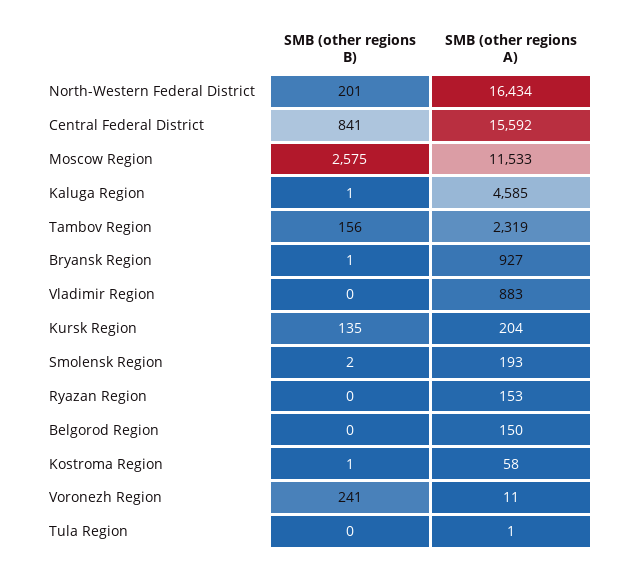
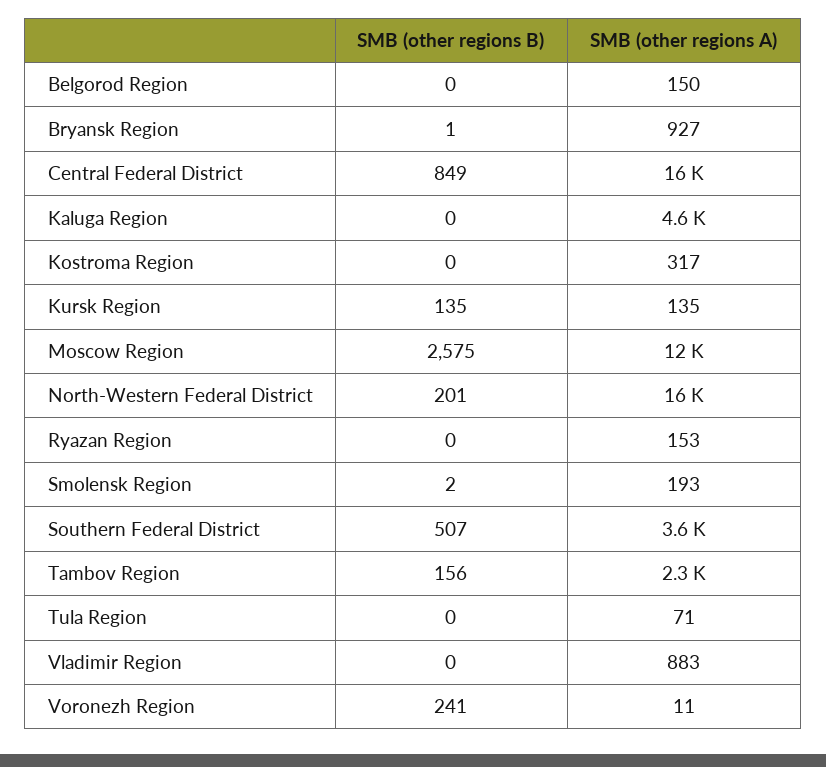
SMB (other regions B), Central Federal District: 841 -> 849
SMB (other regions B), Kaluga Region: 1 -> 0
SMB (other regions A), Kursk Region: 204 -> 135
SMB (other regions B), Kostroma Region: 1 -> 0
SMB (other regions A), Kostroma Region: 58 -> 317
SMB (other regions A), Tula Region: 1 -> 71
SMB (other regions B), Southern Federal District: none -> 507
SMB (other regions A), Southern Federal District: none -> 3600

